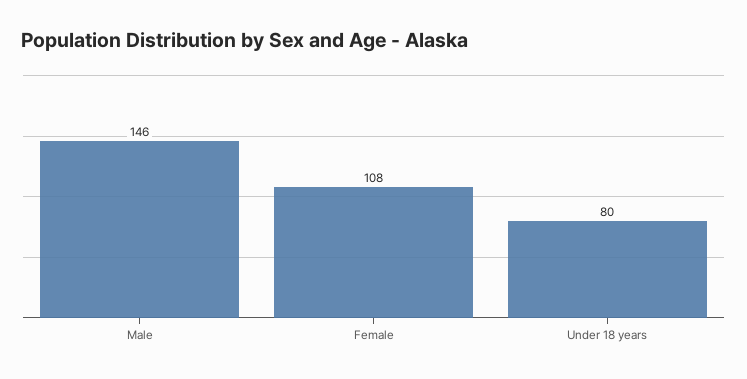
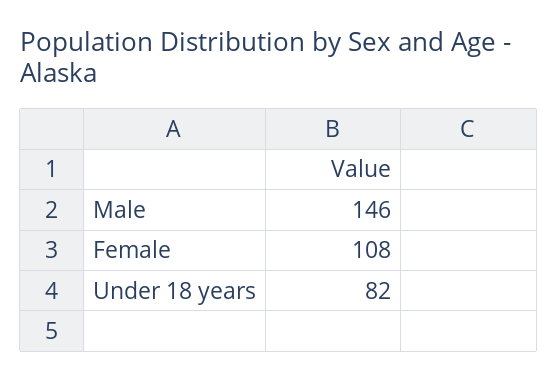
Under 18 years: 80 -> 82

